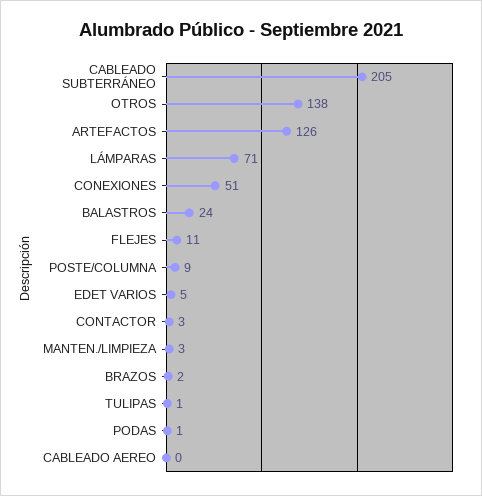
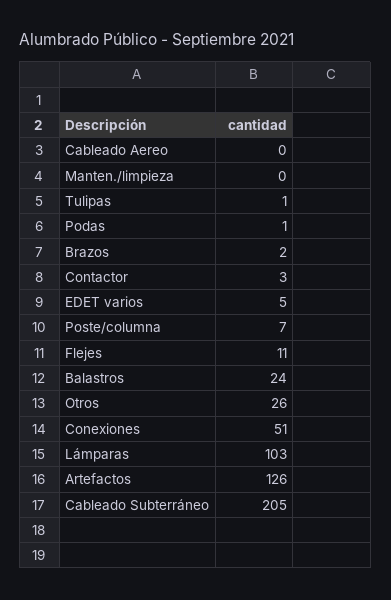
OTROS: 138 -> 26
LÁMPARAS: 71 -> 103
POSTE/COLUMNA: 9 -> 7
MANTEN./LIMPIEZA: 3 -> 0

